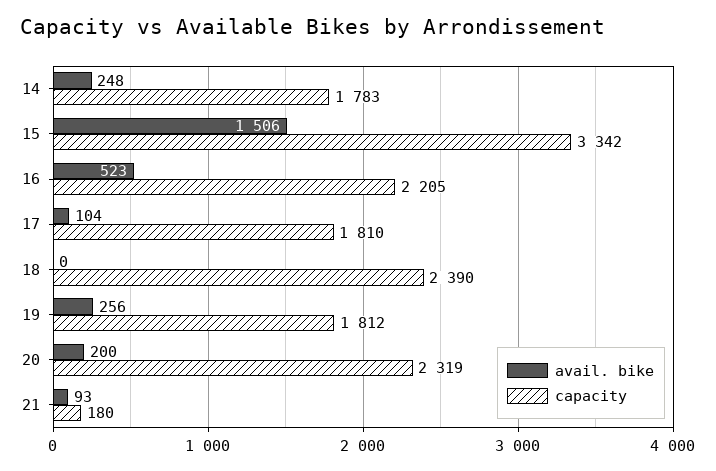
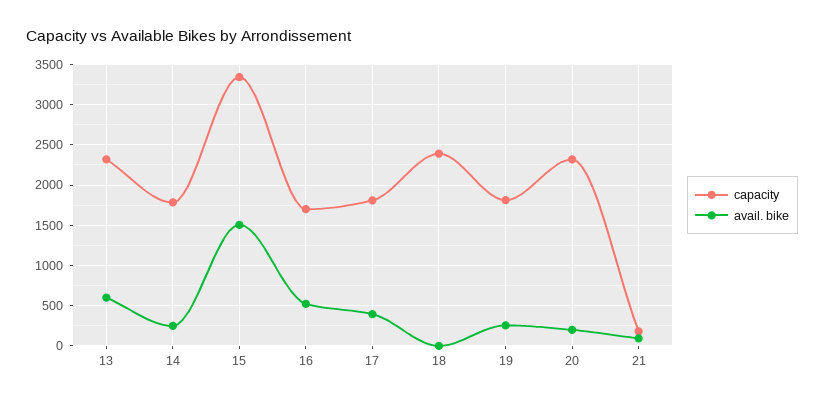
capacity, 16: 2205 -> 1700
avail. bike, 17: 104 -> 400
capacity, 13: none -> 2300
avail. bike, 13: none -> 600

